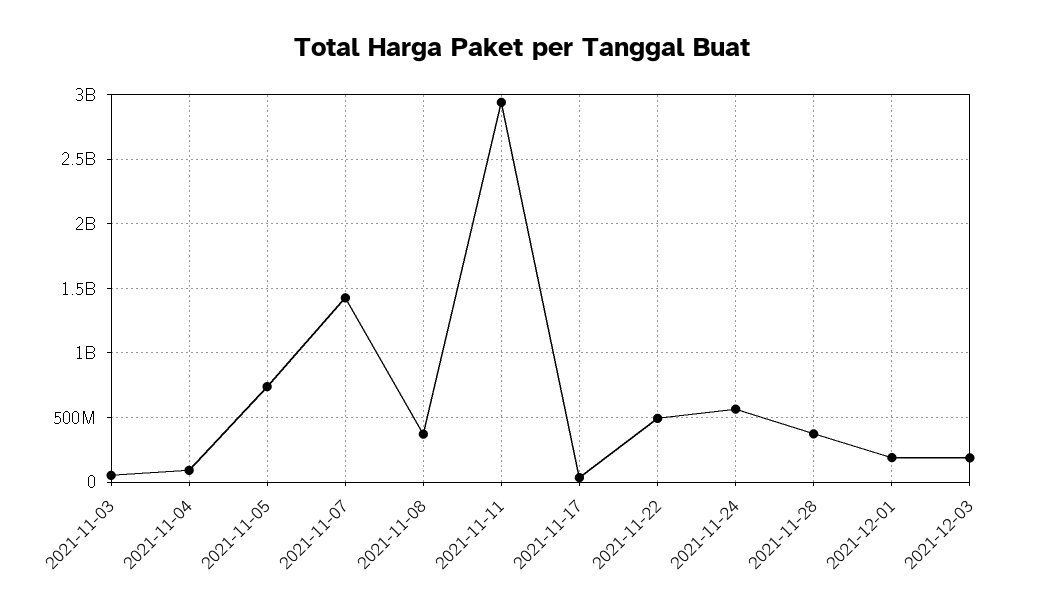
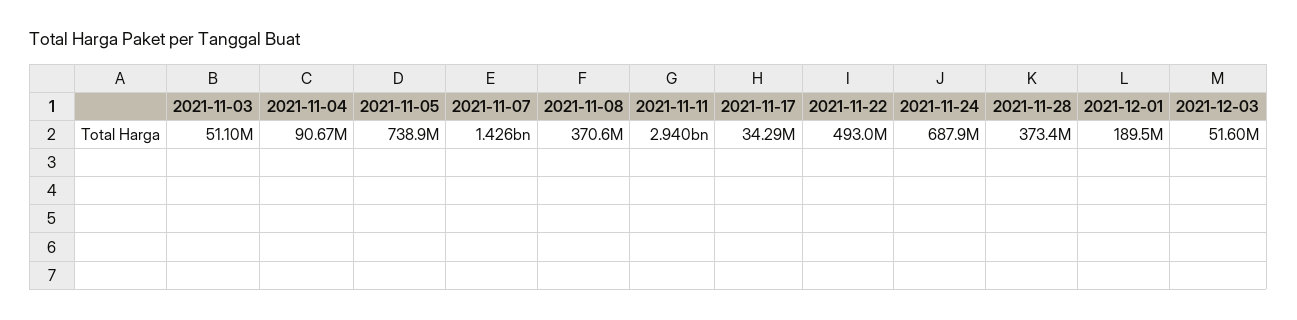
2021-11-24: 550000000 -> 687900000
2021-12-03: 200000000 -> 51600000

